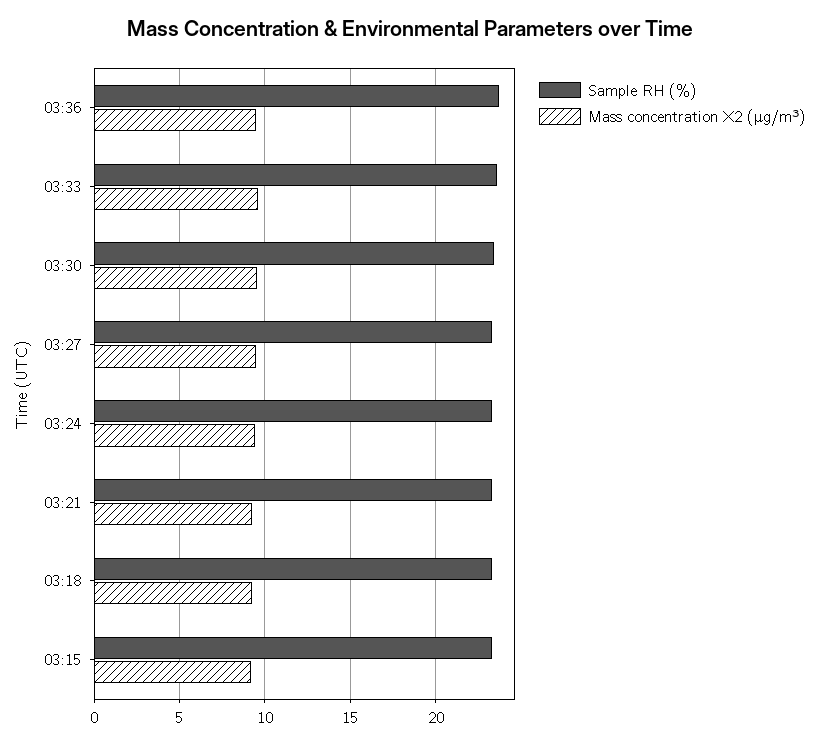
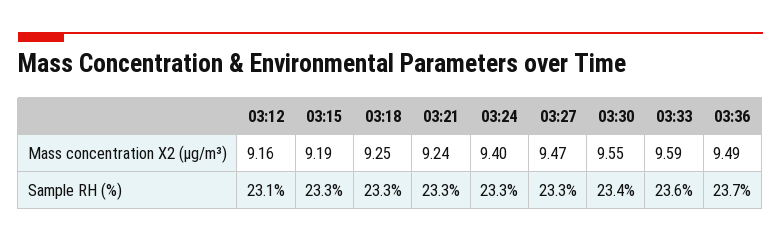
Mass concentration X2 (μg/m³), 03:12: none -> 9.16
Sample RH (%), 03:12: none -> 23.1

